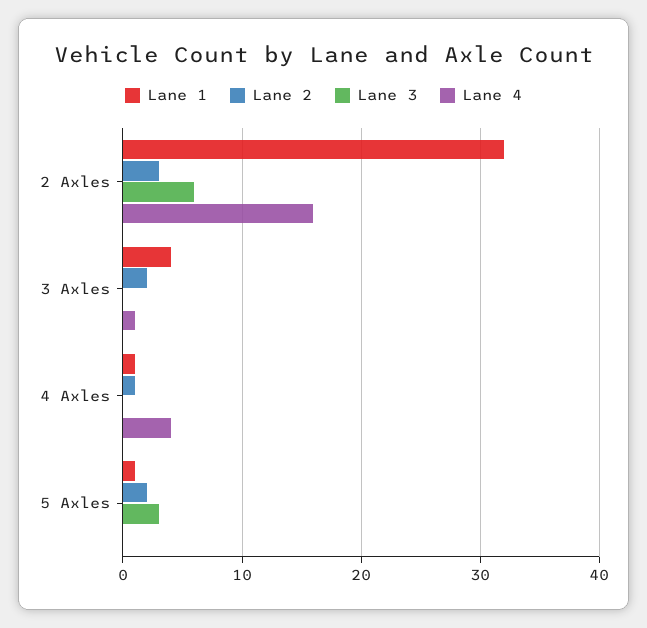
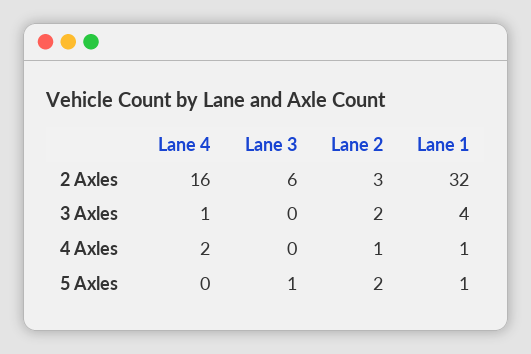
Lane 4, 4 Axles: 4 -> 2
Lane 3, 5 Axles: 3 -> 1

